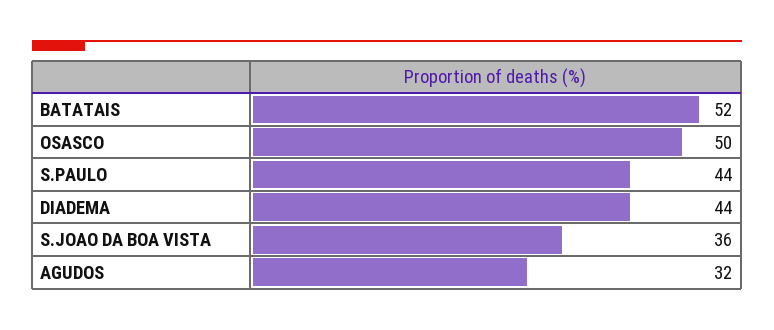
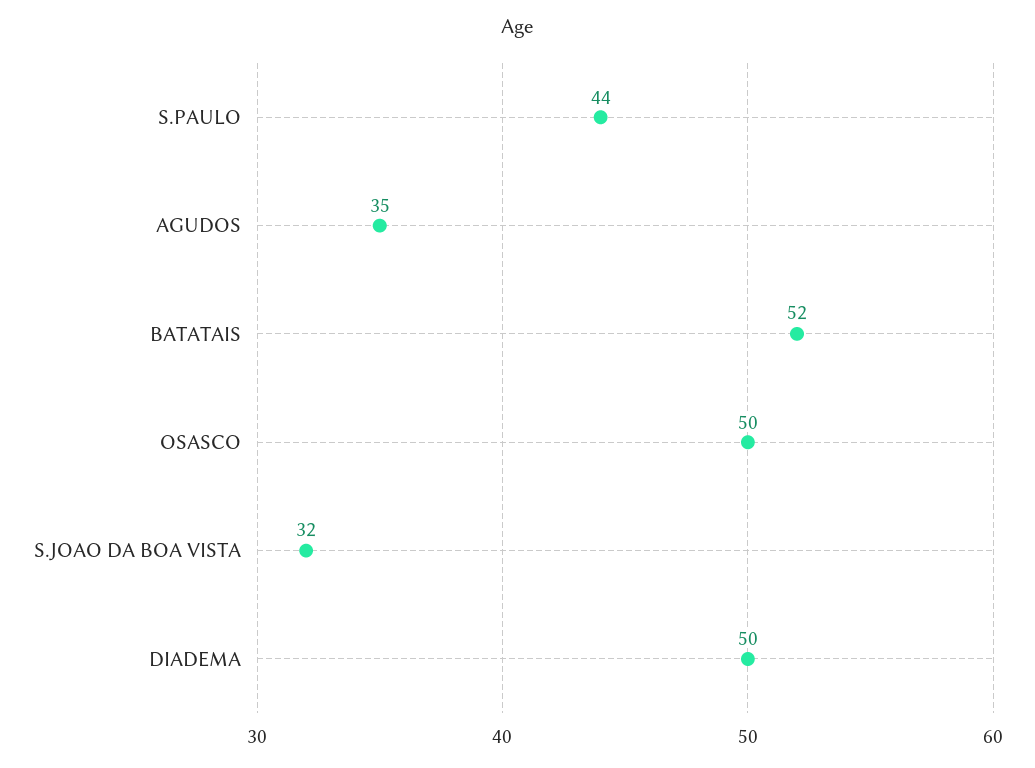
DIADEMA: 44 -> 50
S.JOAO DA BOA VISTA: 36 -> 32
AGUDOS: 32 -> 35

